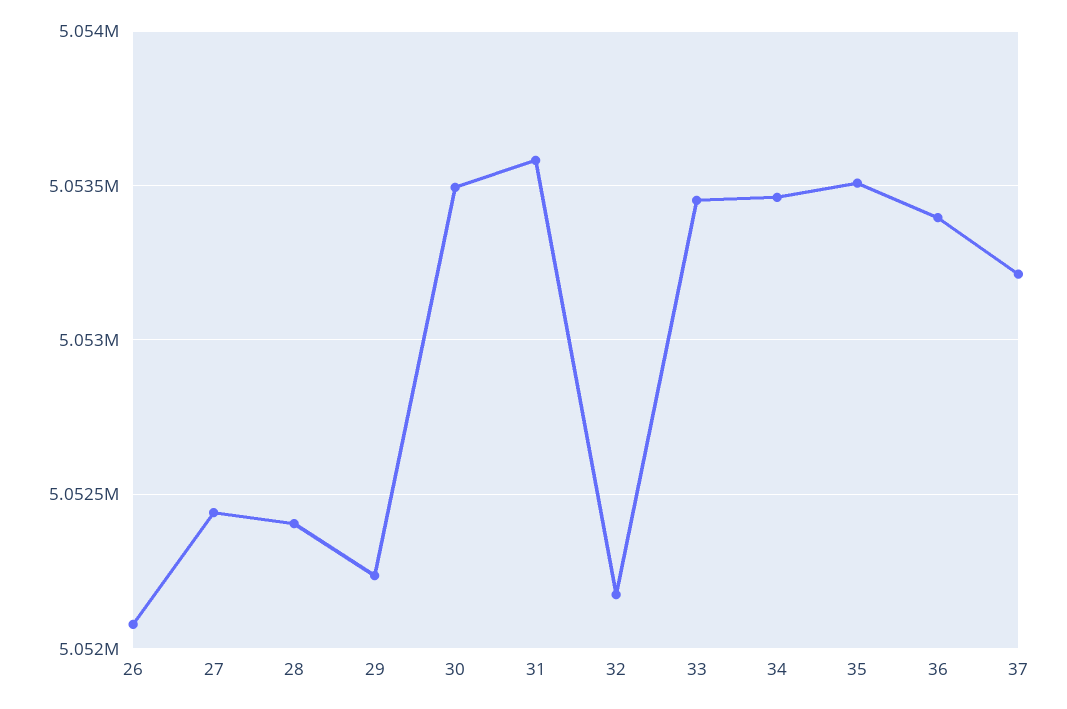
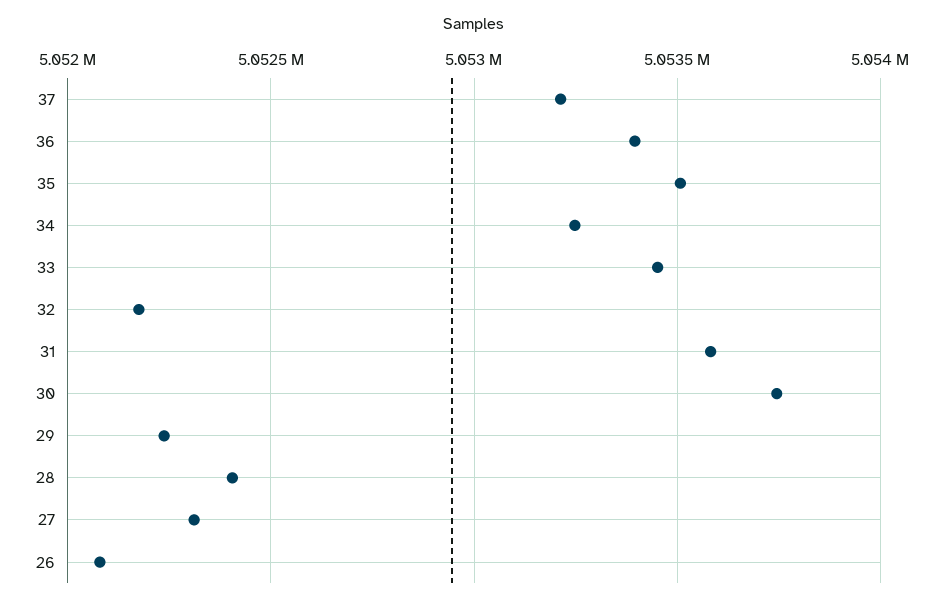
27: 5052450 -> 5052300
30: 5053500 -> 5053750
34: 5053450 -> 5053250

